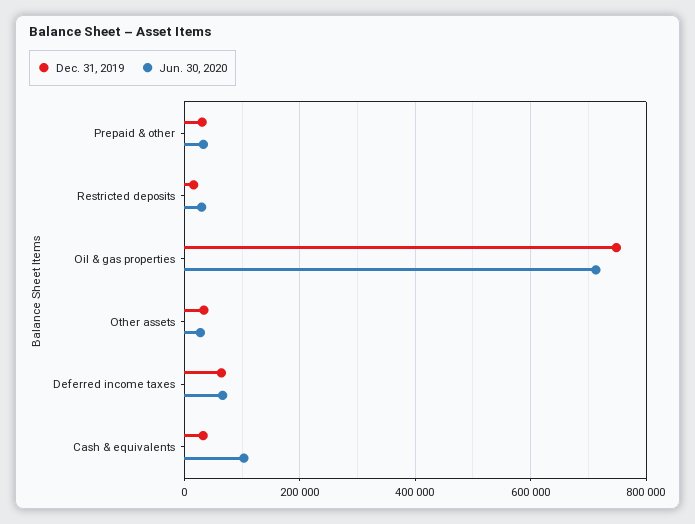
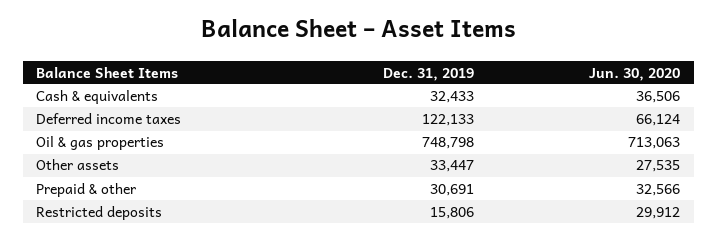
Dec. 31, 2019, Deferred income taxes: 60000 -> 122133
Jun. 30, 2020, Cash & equivalents: 100000 -> 36506

